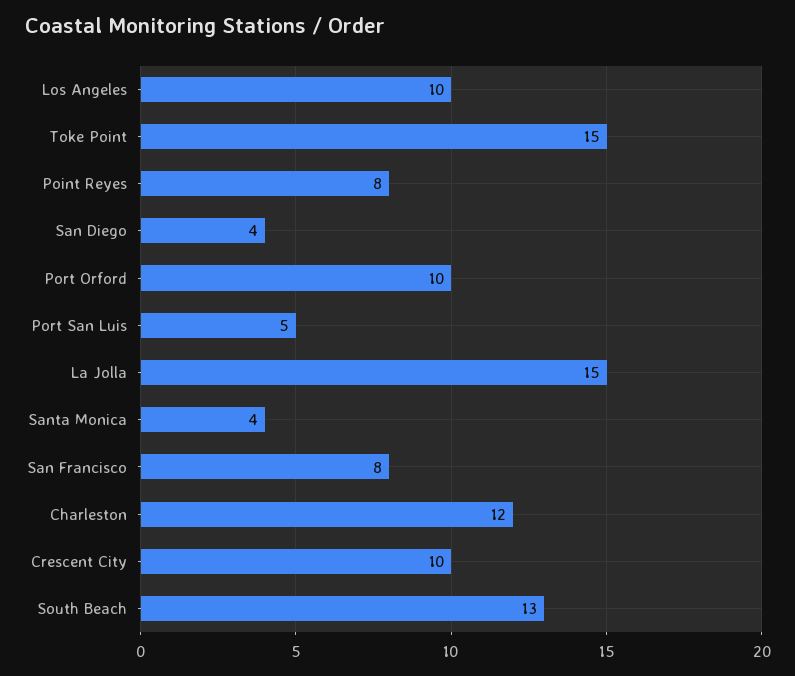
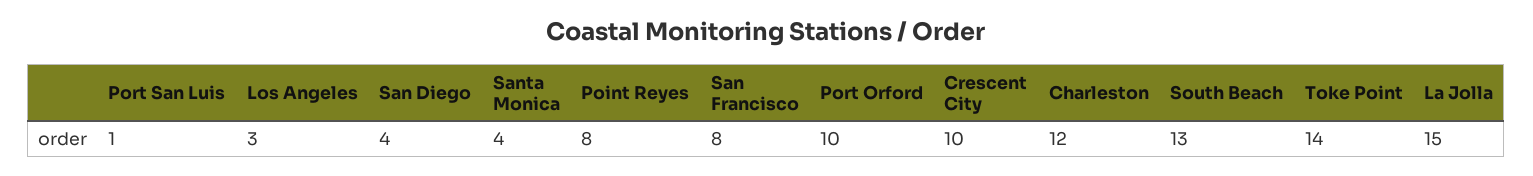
Los Angeles: 10 -> 3
Toke Point: 15 -> 14
Port San Luis: 5 -> 1

